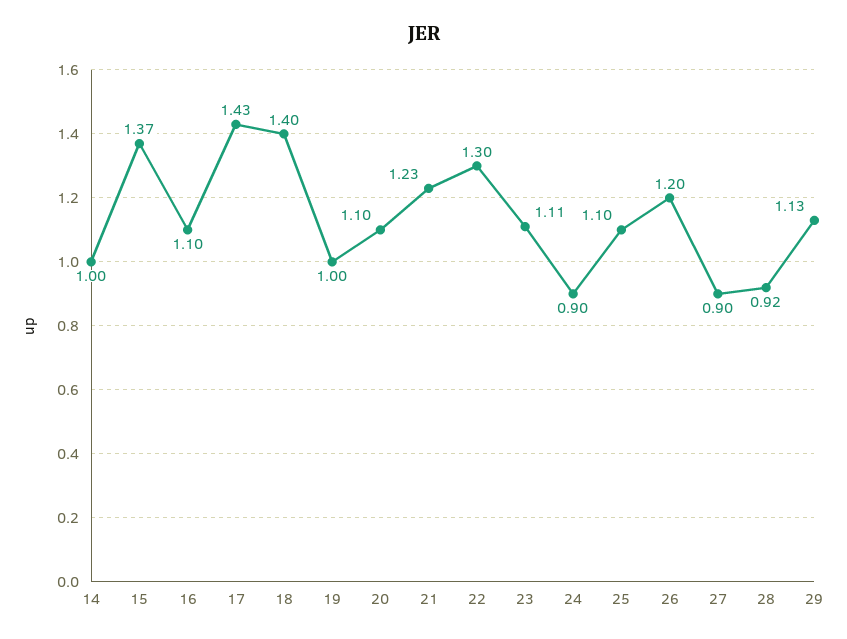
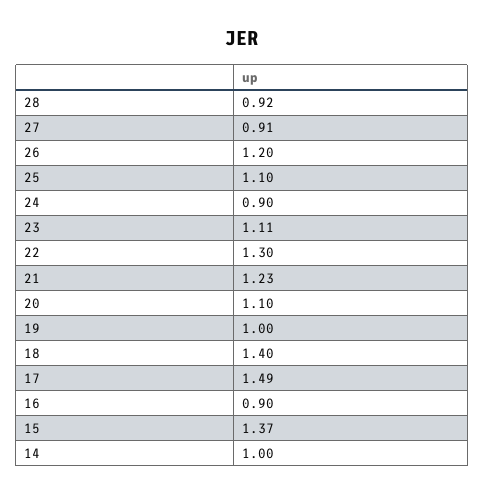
16: 1.1 -> 0.9
17: 1.43 -> 1.49
27: 0.9 -> 0.91
29: 1.13 -> none

